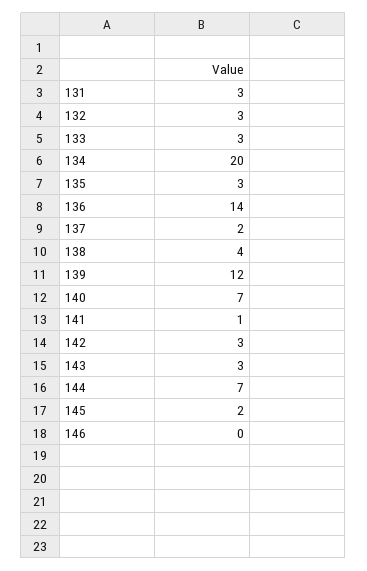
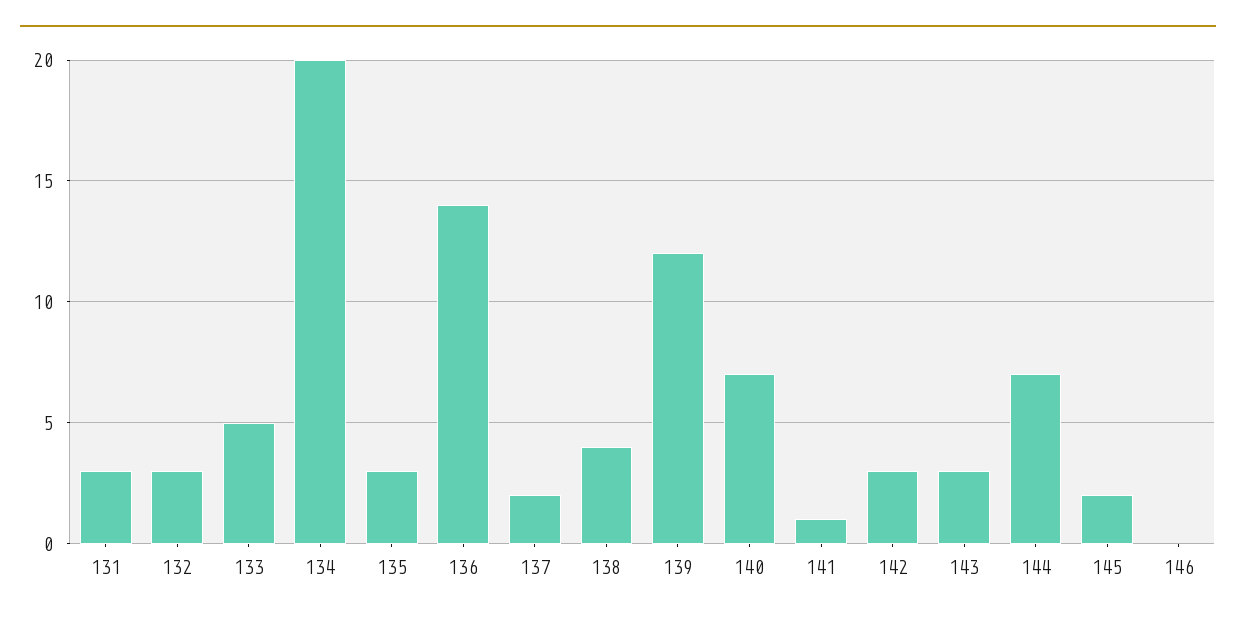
133: 3 -> 5

